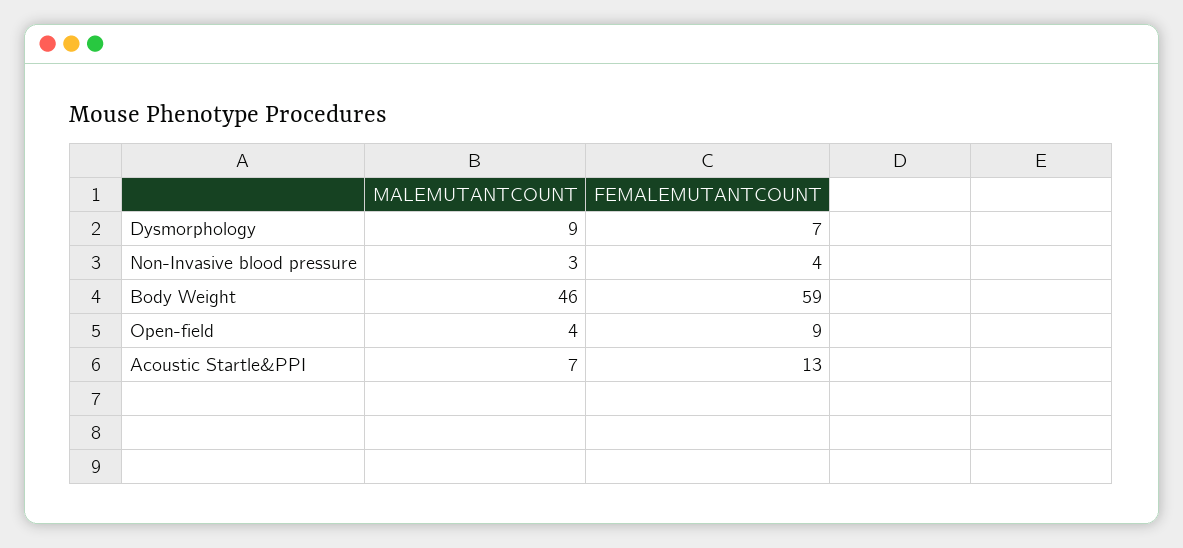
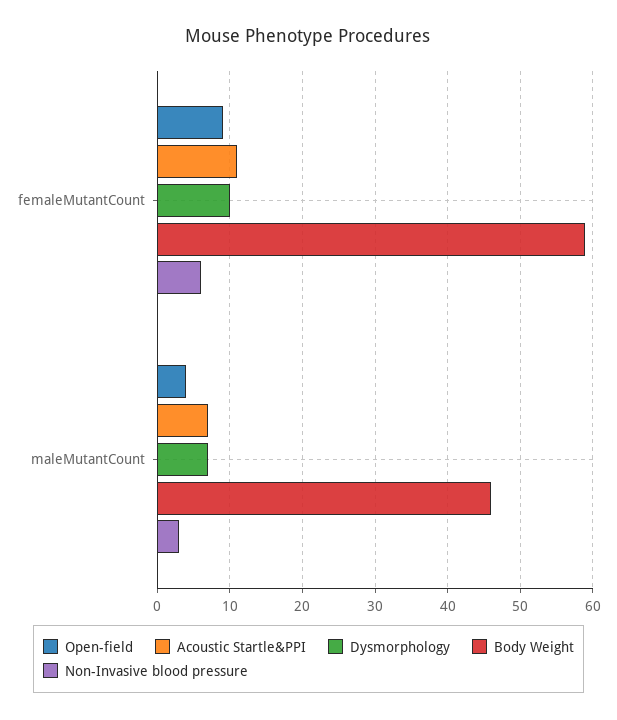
Dysmorphology, MALEMUTANTCOUNT: 9 -> 7
Dysmorphology, FEMALEMUTANTCOUNT: 7 -> 10
Non-Invasive blood pressure, FEMALEMUTANTCOUNT: 4 -> 6
Acoustic Startle&PPI, FEMALEMUTANTCOUNT: 13 -> 11

